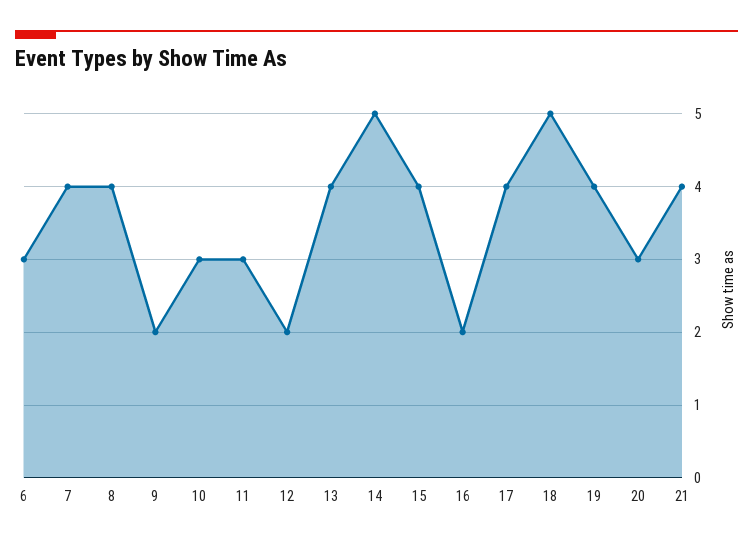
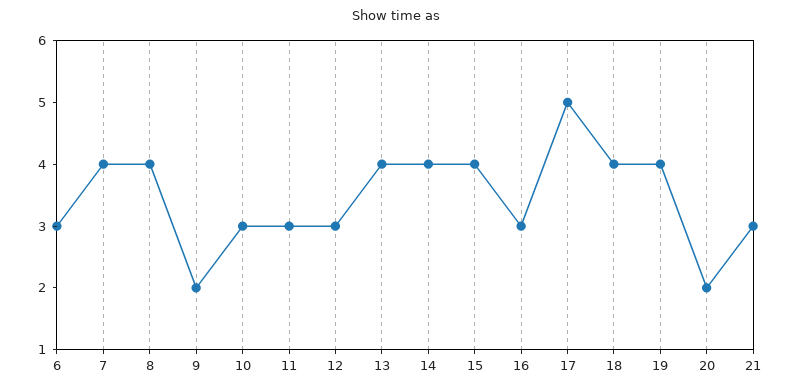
12: 2 -> 3
14: 5 -> 4
16: 2 -> 3
17: 4 -> 5
18: 5 -> 4
20: 3 -> 2
21: 4 -> 3

